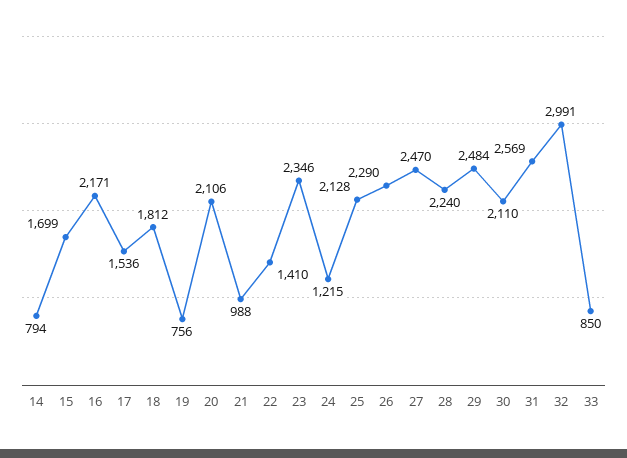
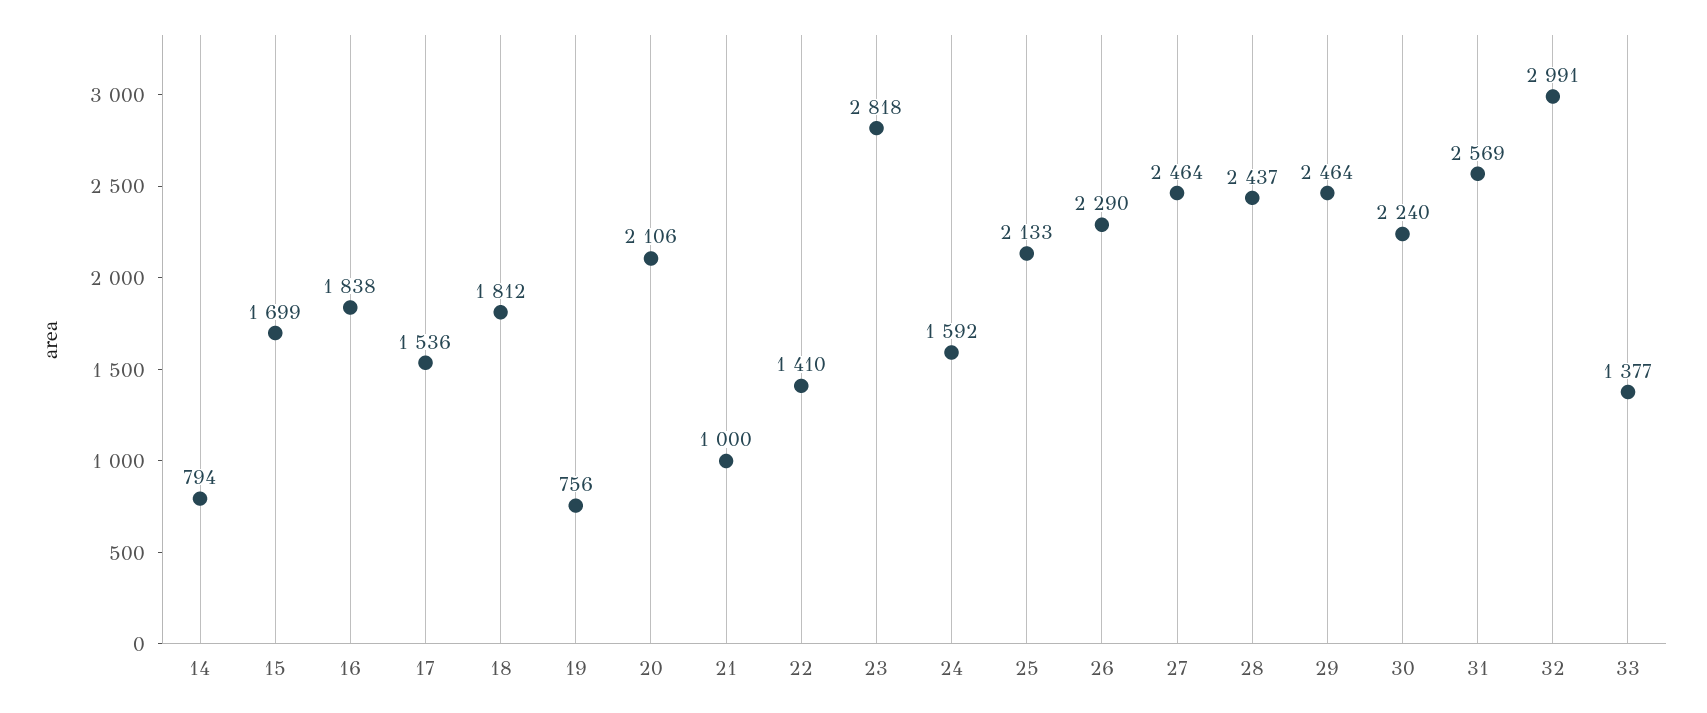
16: 2171 -> 1838
21: 988 -> 1000
23: 2346 -> 2818
24: 1215 -> 1592
25: 2128 -> 2133
27: 2470 -> 2464
28: 2240 -> 2437
29: 2484 -> 2464
30: 2110 -> 2240
33: 850 -> 1377

